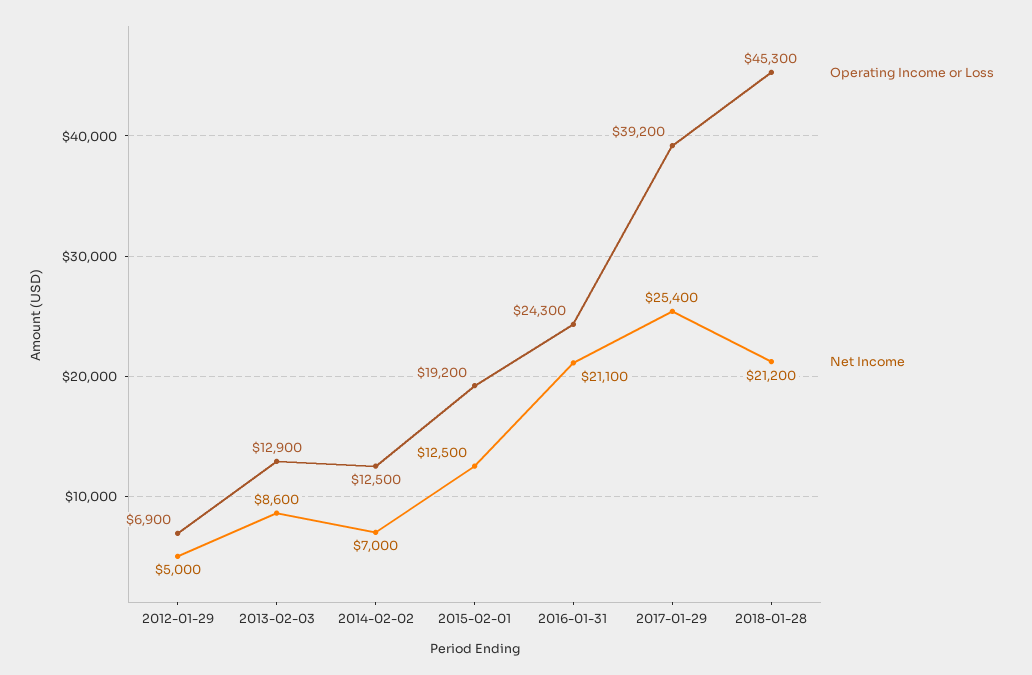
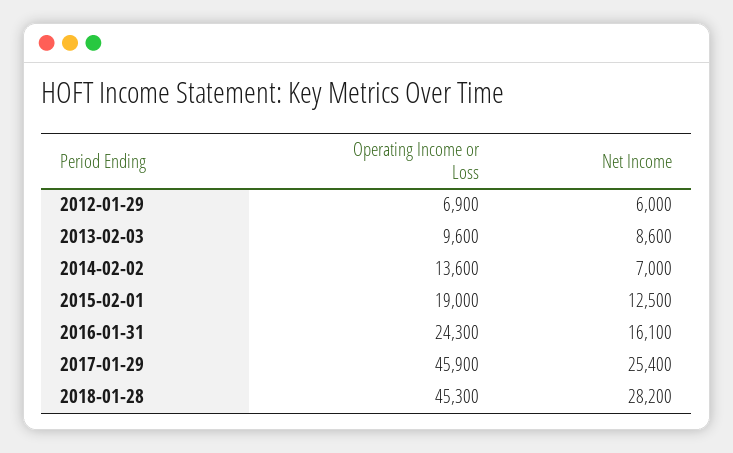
Net Income, 2012-01-29: 5000 -> 6000
Operating Income or Loss, 2013-02-03: 12900 -> 9600
Operating Income or Loss, 2014-02-02: 12500 -> 13600
Operating Income or Loss, 2015-02-01: 19200 -> 19000
Net Income, 2016-01-31: 21100 -> 16100
Operating Income or Loss, 2017-01-29: 39200 -> 45900
Net Income, 2018-01-28: 21200 -> 28200

